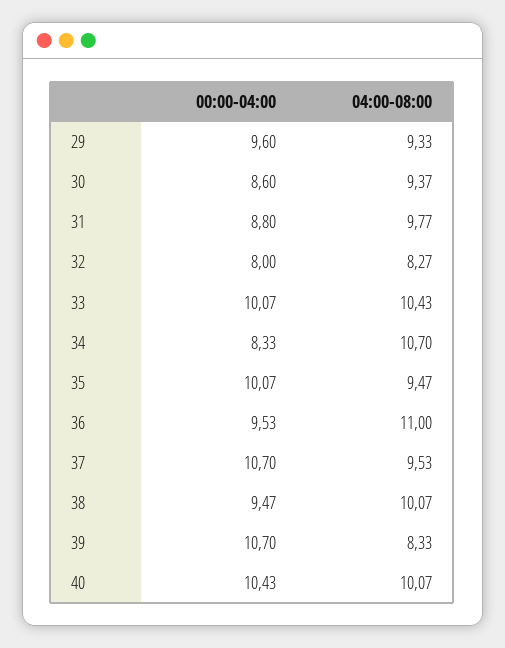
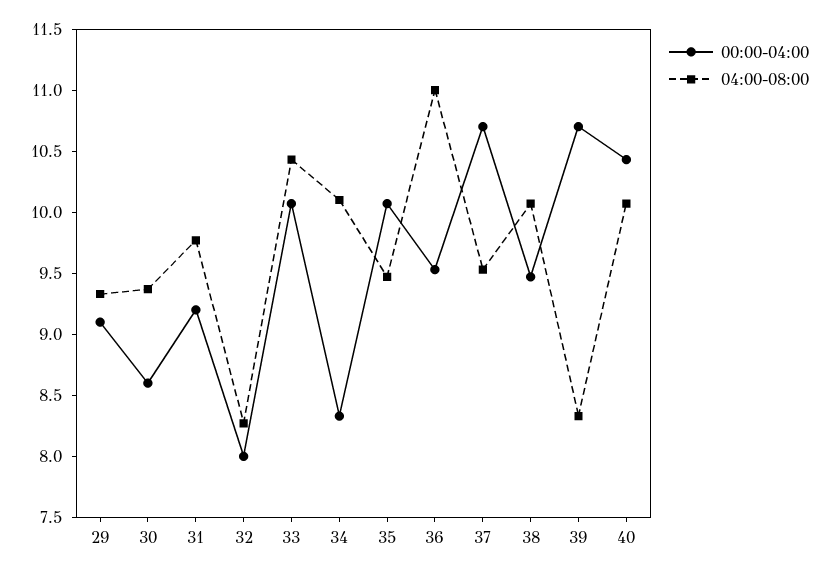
00:00-04:00, 29: 9.6 -> 9.1
00:00-04:00, 31: 8.8 -> 9.2
04:00-08:00, 34: 10.7 -> 10.1

